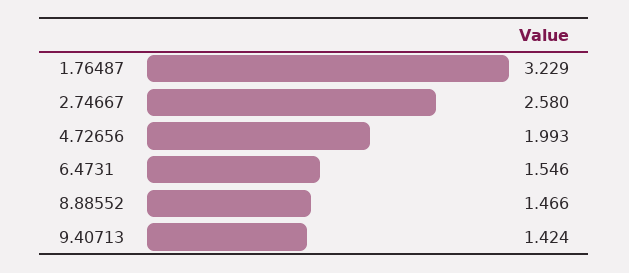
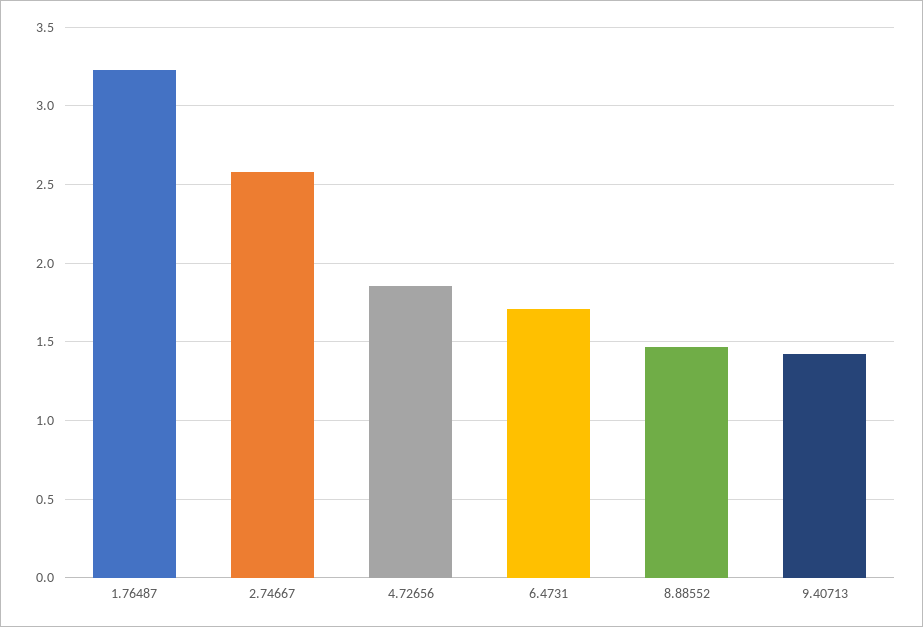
4.72656: 1.993 -> 1.85
6.4731: 1.546 -> 1.7

